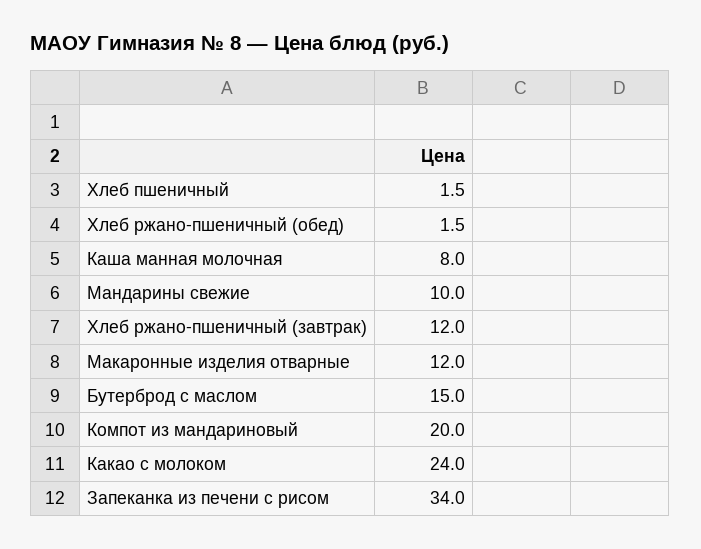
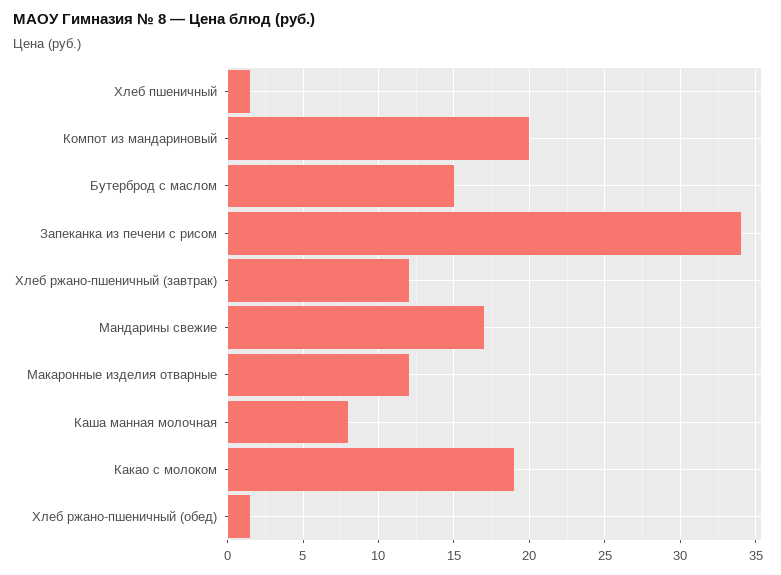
Мандарины свежие: 10 -> 17
Какао с молоком: 24 -> 19

